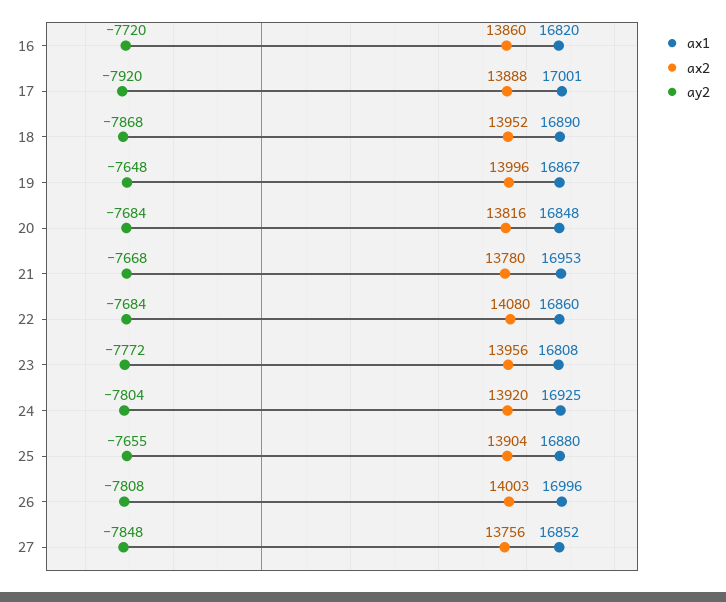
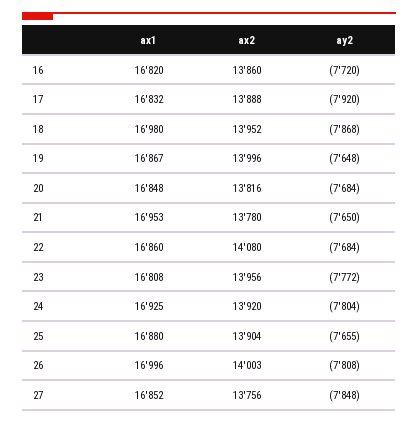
ax1, 17: 17001 -> 16832
ax1, 18: 16890 -> 16980
ay2, 21: -7668 -> -7650

